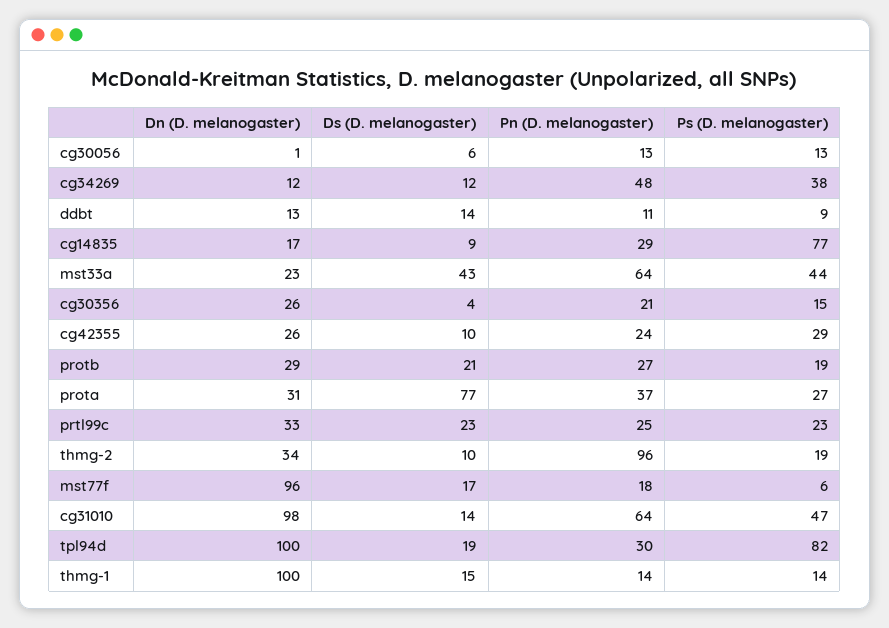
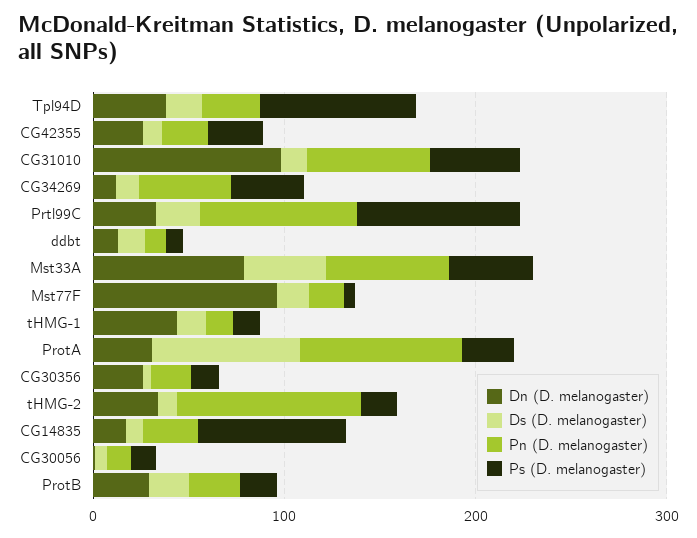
Dn (D. melanogaster), mst33a: 23 -> 80
Pn (D. melanogaster), prota: 37 -> 80
Pn (D. melanogaster), prtl99c: 25 -> 80
Ps (D. melanogaster), prtl99c: 23 -> 80
Dn (D. melanogaster), tpl94d: 100 -> 40
Dn (D. melanogaster), thmg-1: 100 -> 40

